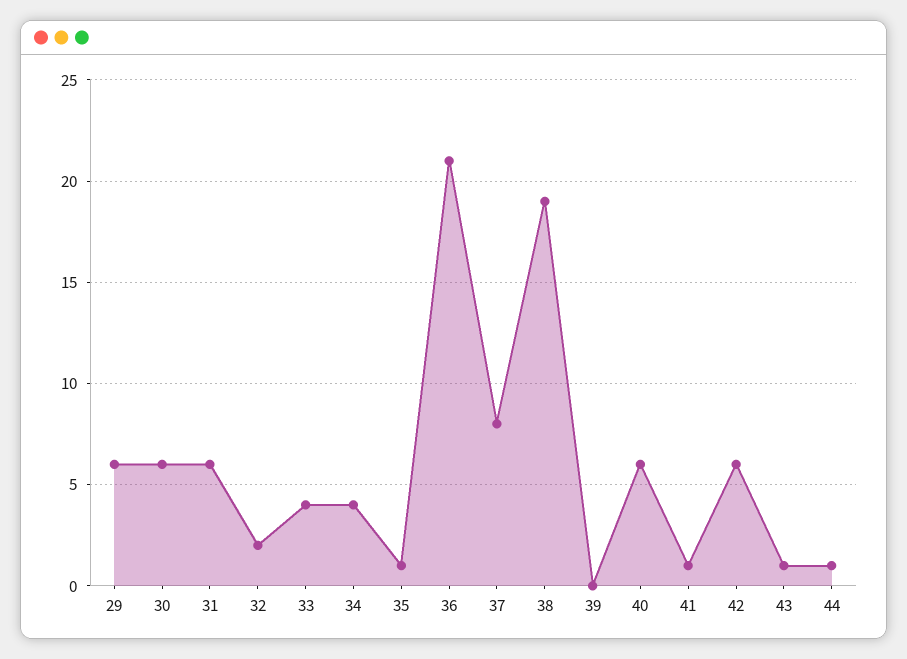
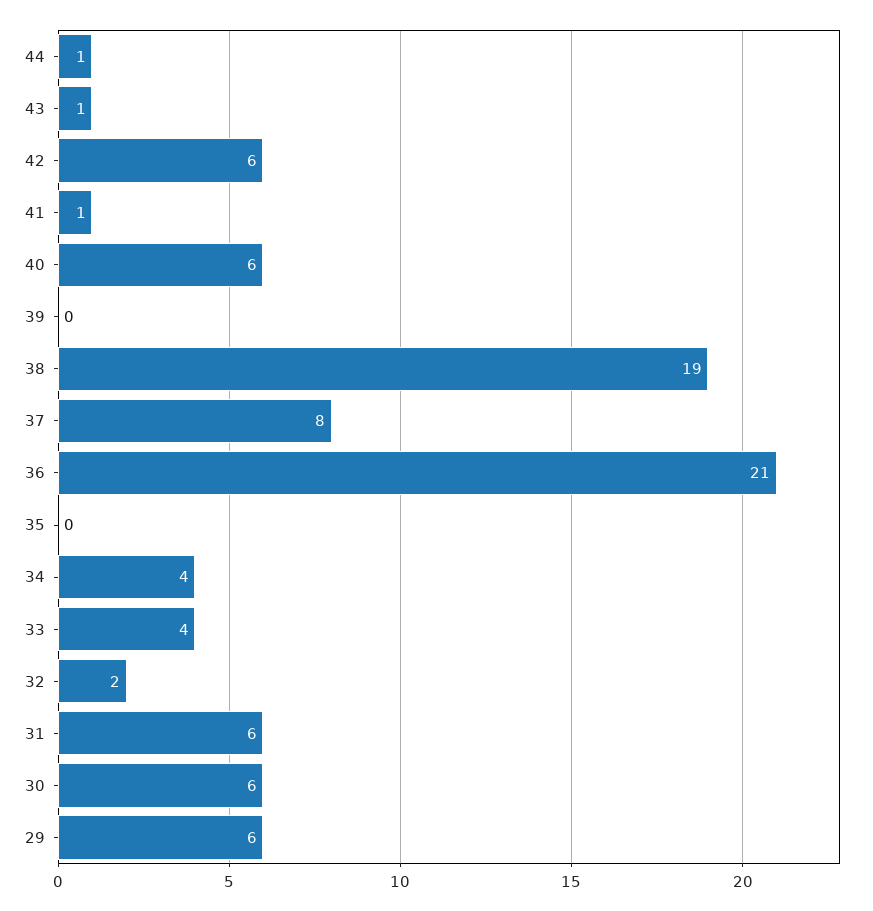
35: 1 -> 0

